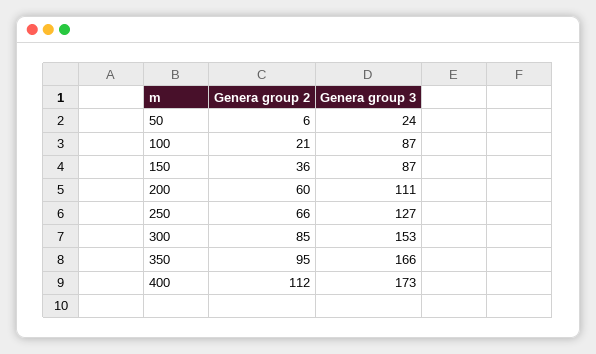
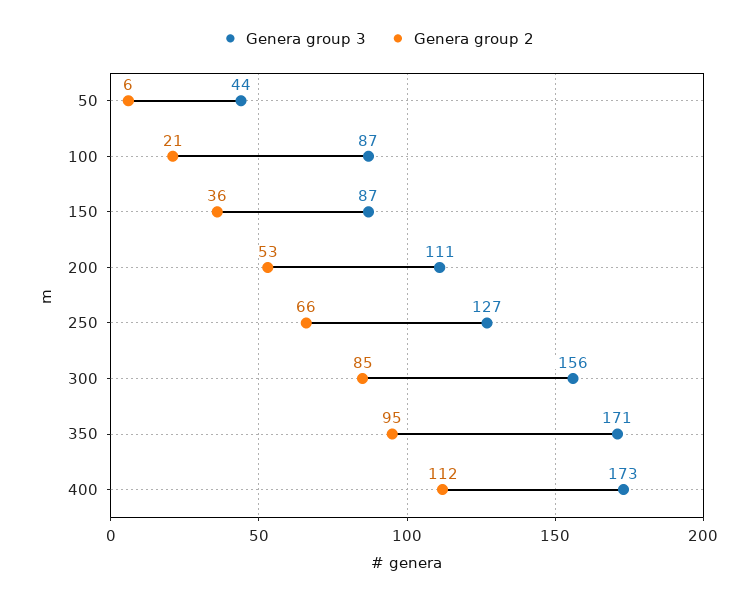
Genera group 3, 50: 24 -> 44
Genera group 2, 200: 60 -> 53
Genera group 3, 300: 153 -> 156
Genera group 3, 350: 166 -> 171

